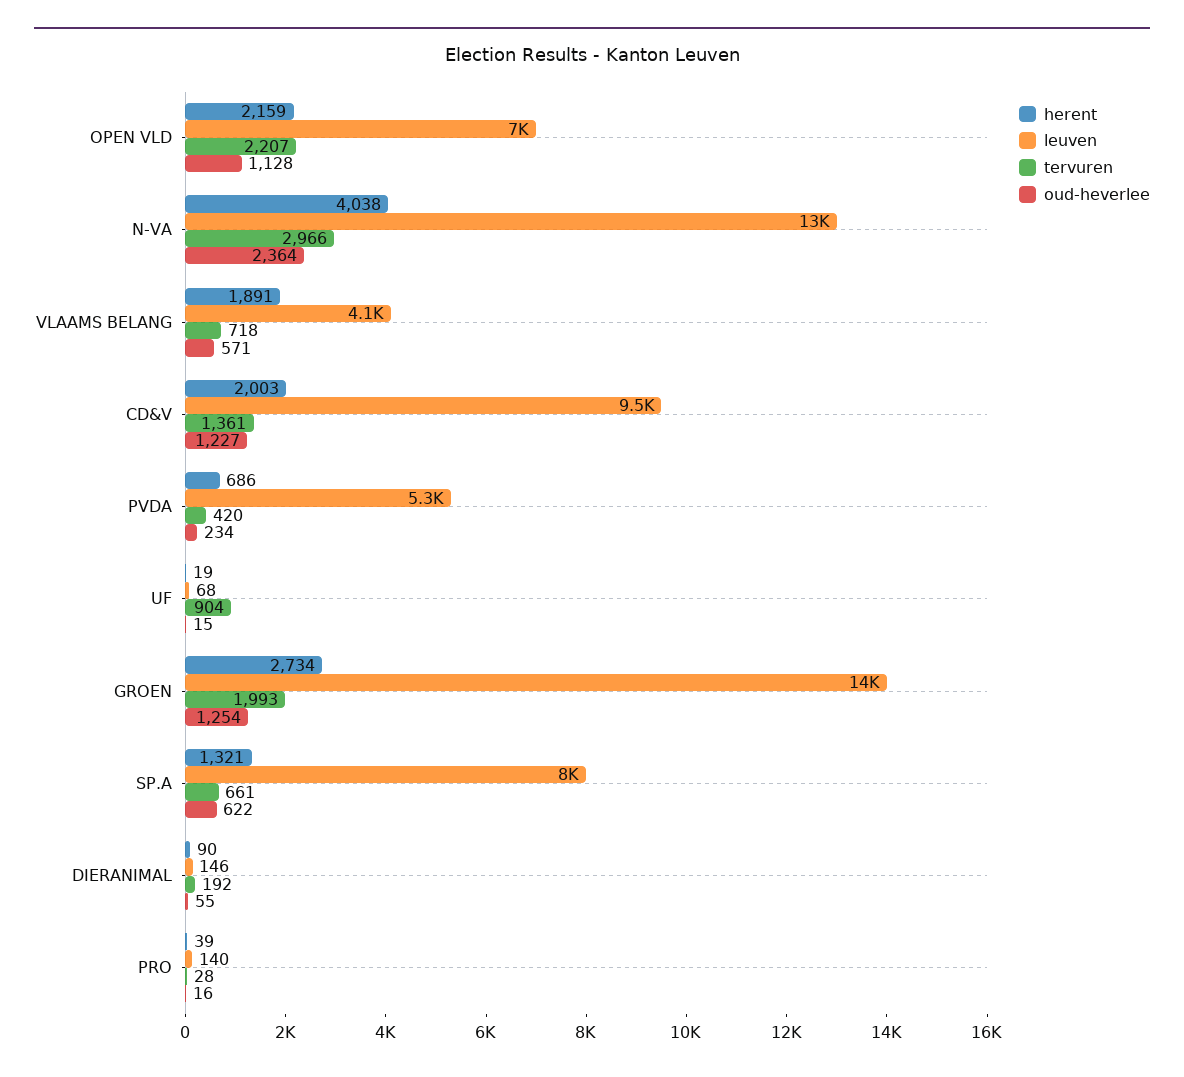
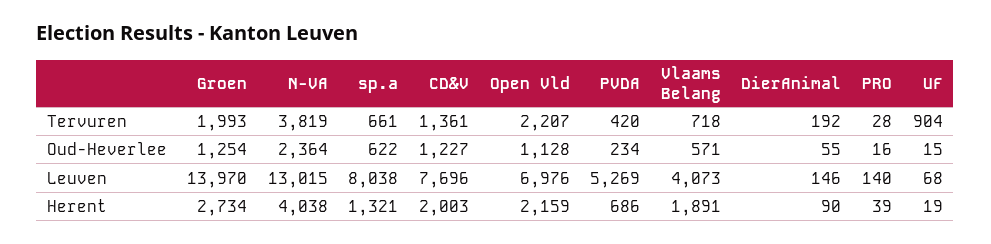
tervuren, N-VA: 2966 -> 3819
leuven, CD&V: 9500 -> 7696

